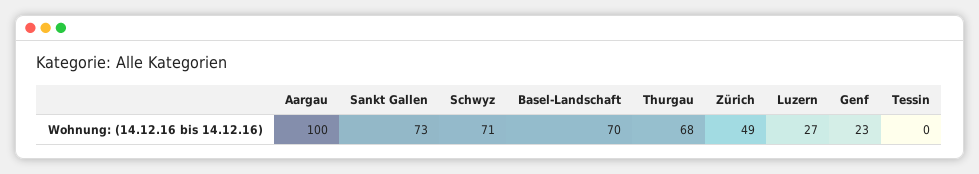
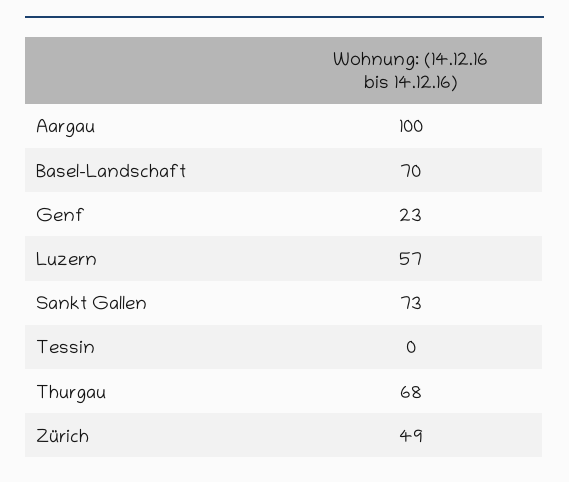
Schwyz: 71 -> none
Luzern: 27 -> 57

